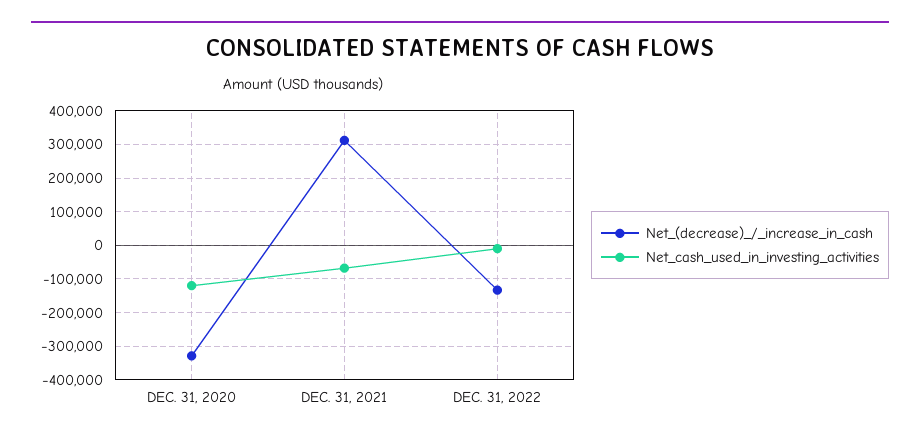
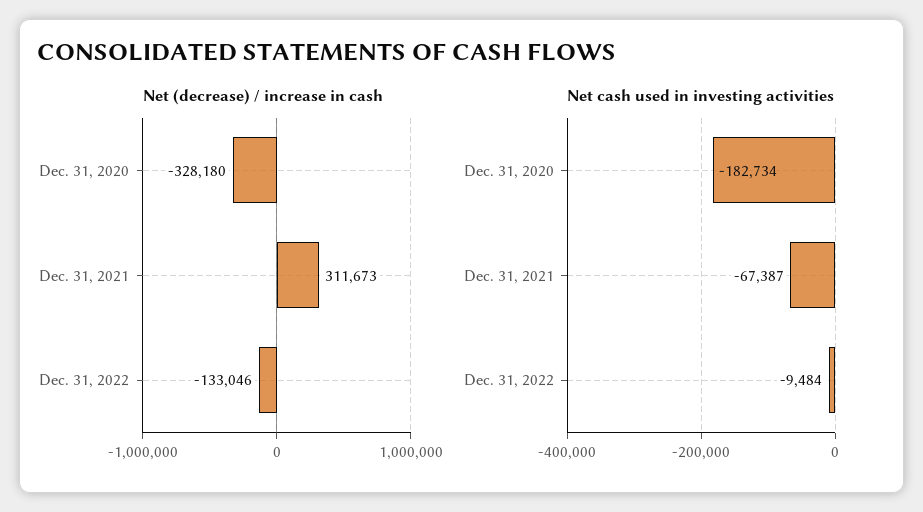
Net_cash_used_in_investing_activities, DEC. 31, 2020: -120000 -> -182734

